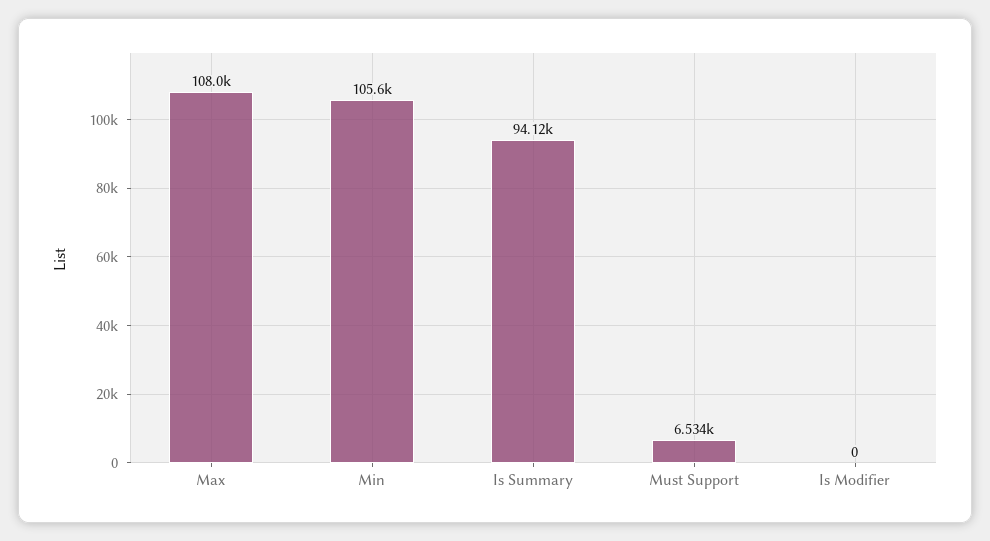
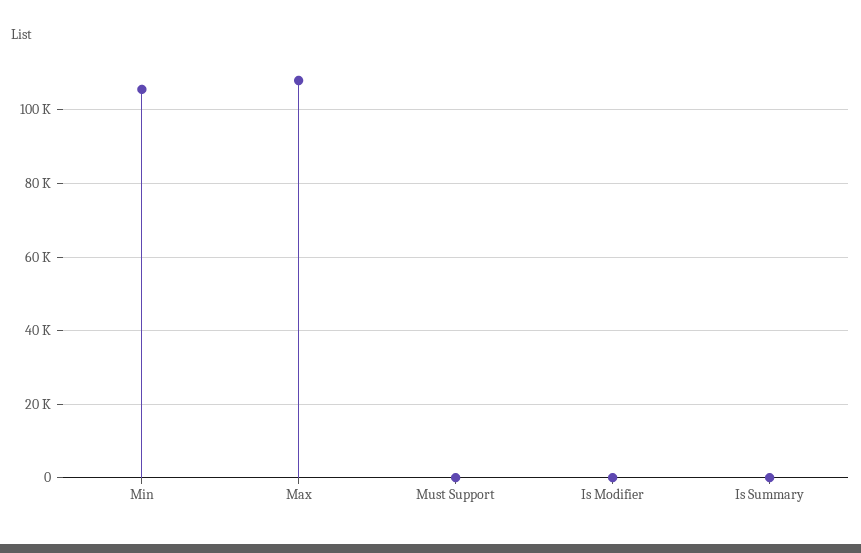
Is Summary: 94120 -> 0
Must Support: 6534 -> 0

